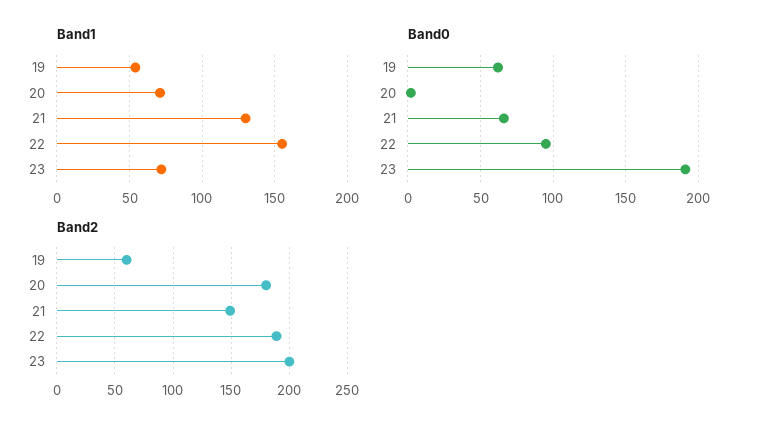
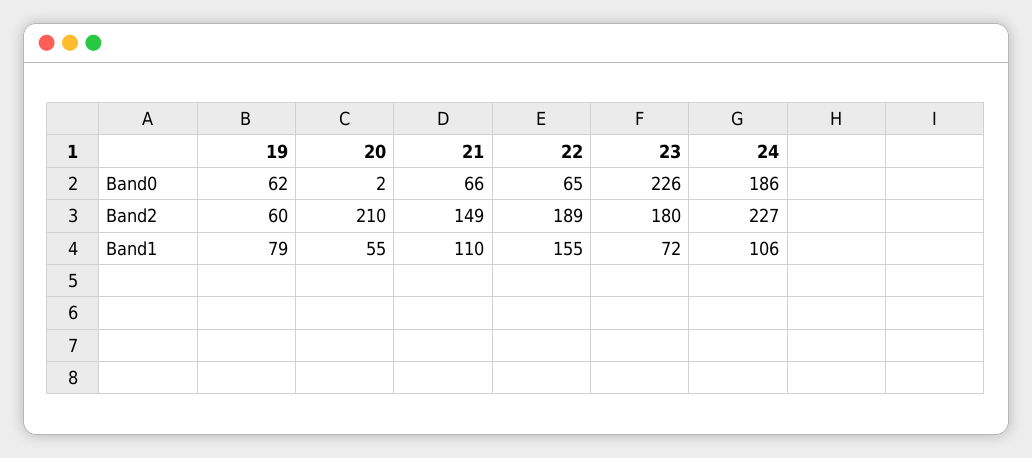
Band1, 19: 55 -> 79
Band1, 20: 70 -> 55
Band1, 21: 130 -> 110
Band0, 22: 95 -> 65
Band0, 23: 190 -> 226
Band2, 20: 180 -> 210
Band2, 23: 200 -> 180
Band0, 24: none -> 186
Band2, 24: none -> 227
Band1, 24: none -> 106

